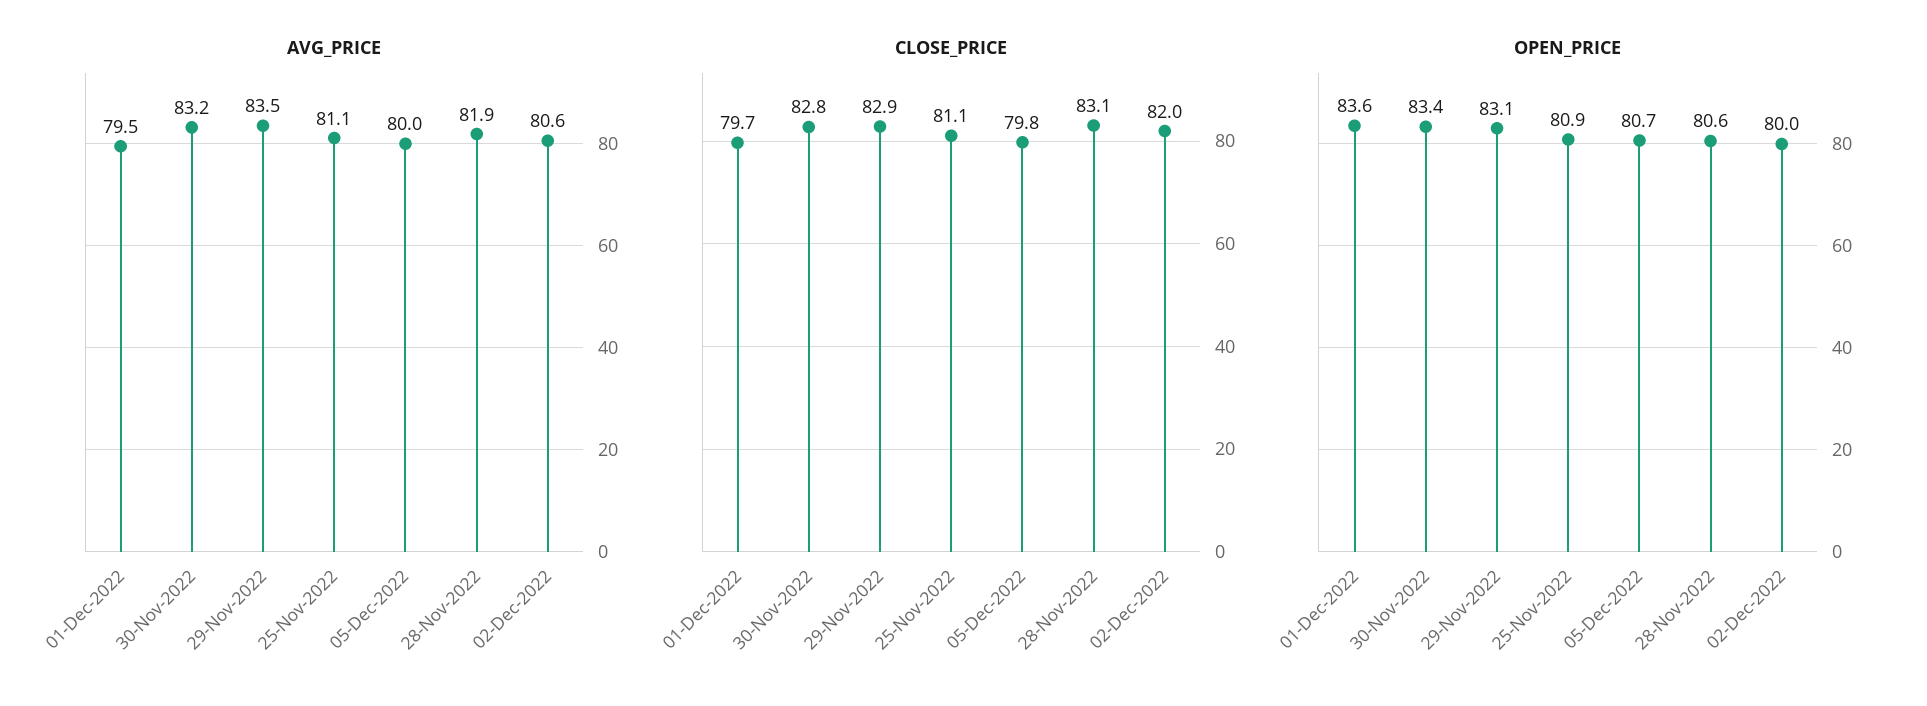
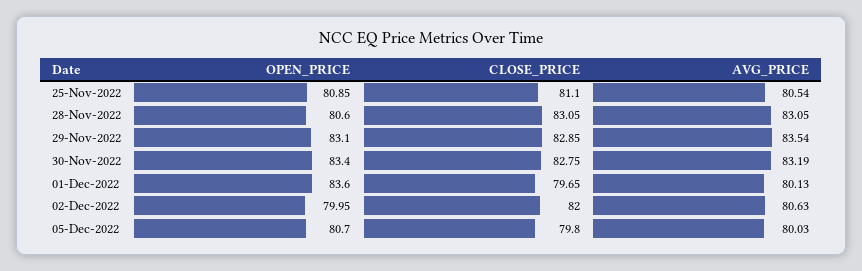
AVG_PRICE, 01-Dec-2022: 79.5 -> 80.13
AVG_PRICE, 25-Nov-2022: 81.1 -> 80.54
AVG_PRICE, 28-Nov-2022: 81.9 -> 83.05

